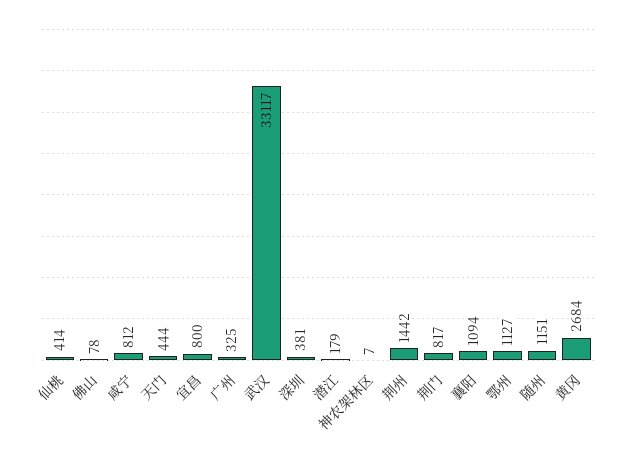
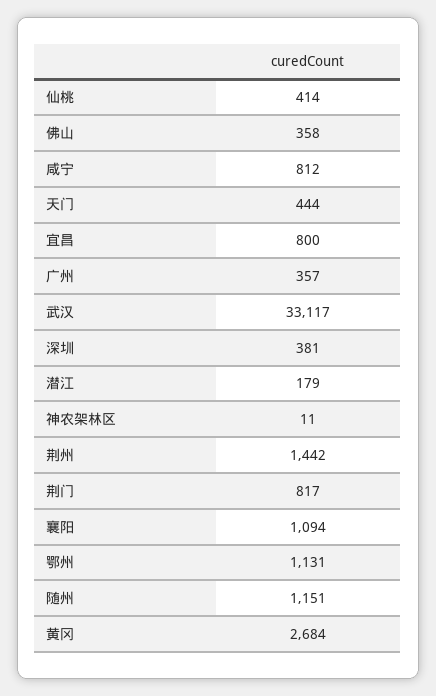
佛山: 78 -> 358
广州: 325 -> 357
神农架林区: 7 -> 11
鄂州: 1127 -> 1131

